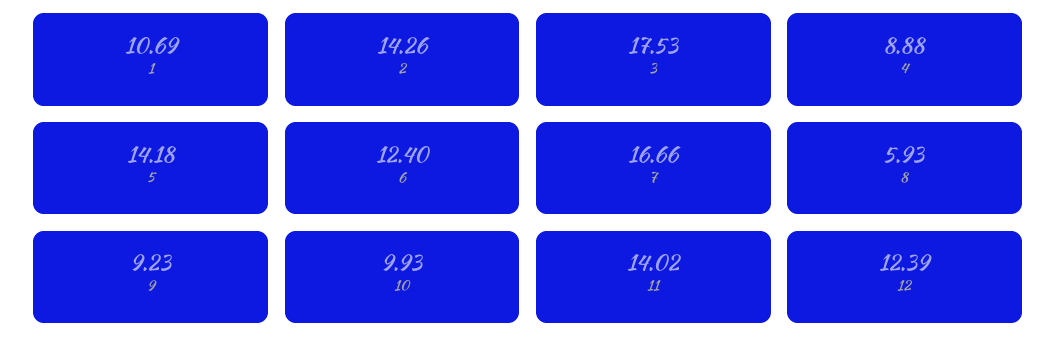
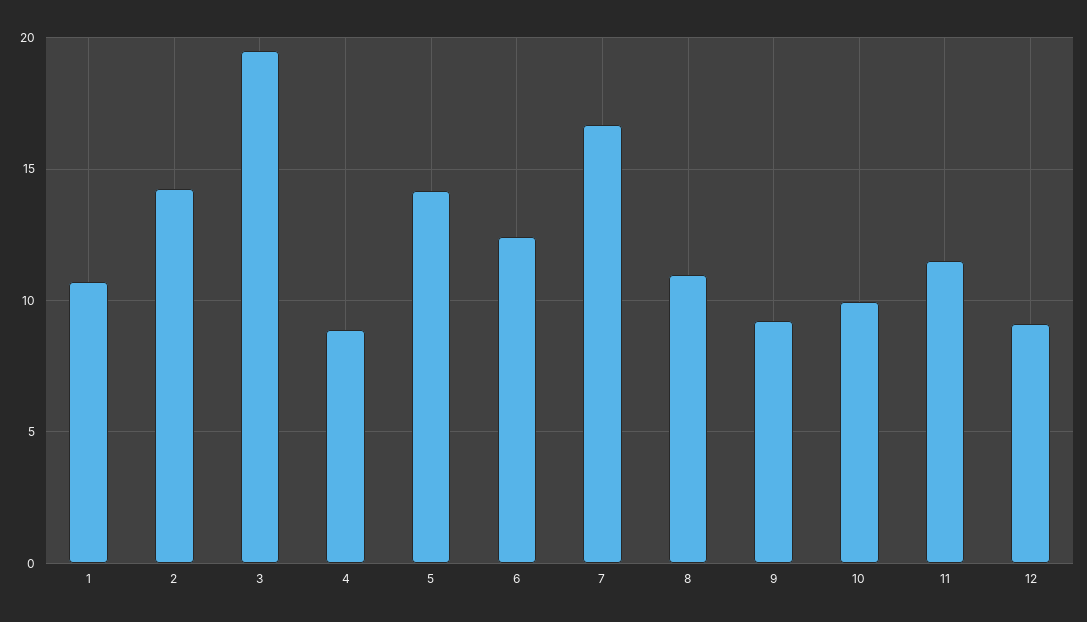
3: 17.53 -> 19.5
8: 5.93 -> 11
11: 14.02 -> 11.5
12: 12.39 -> 9

